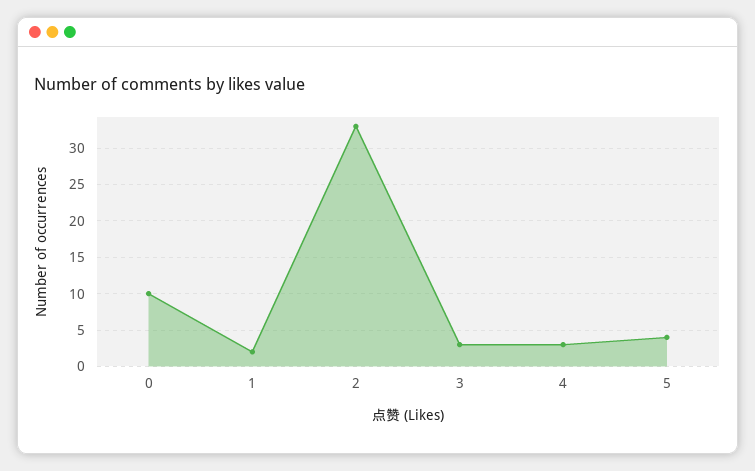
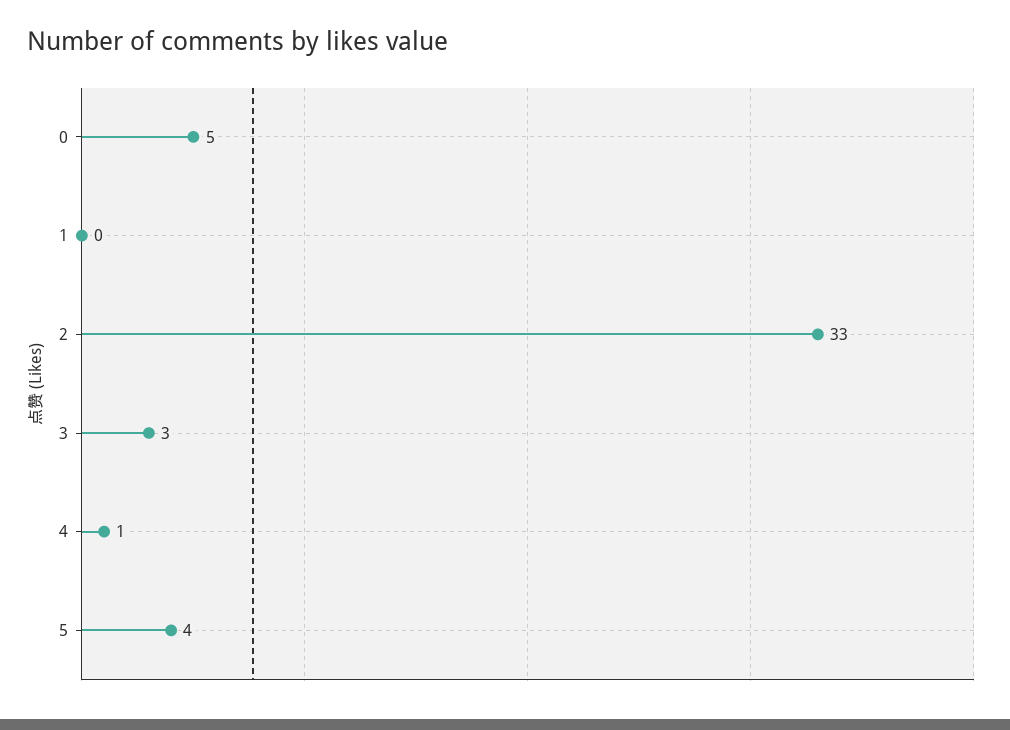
0: 10 -> 5
1: 2 -> 0
4: 3 -> 1

